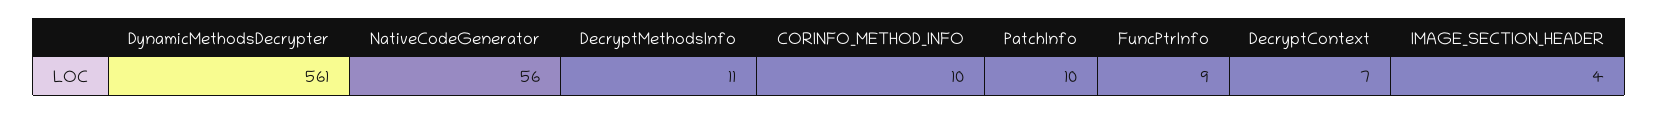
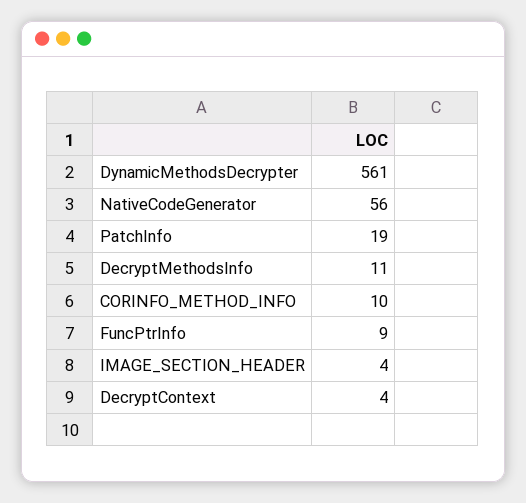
PatchInfo: 10 -> 19
DecryptContext: 7 -> 4

